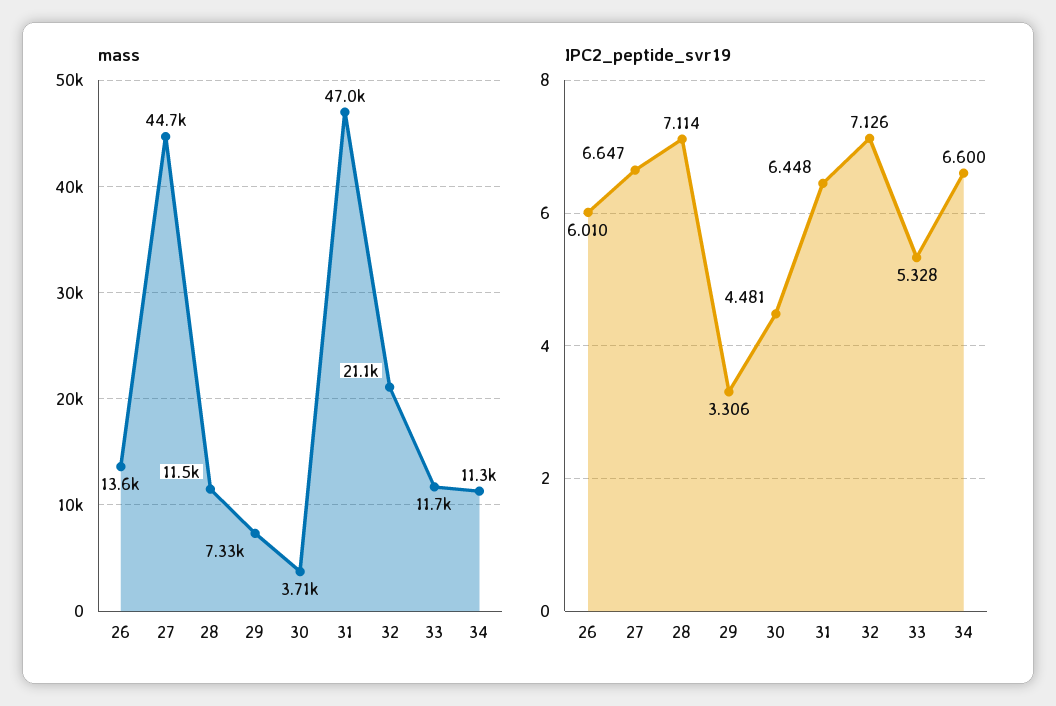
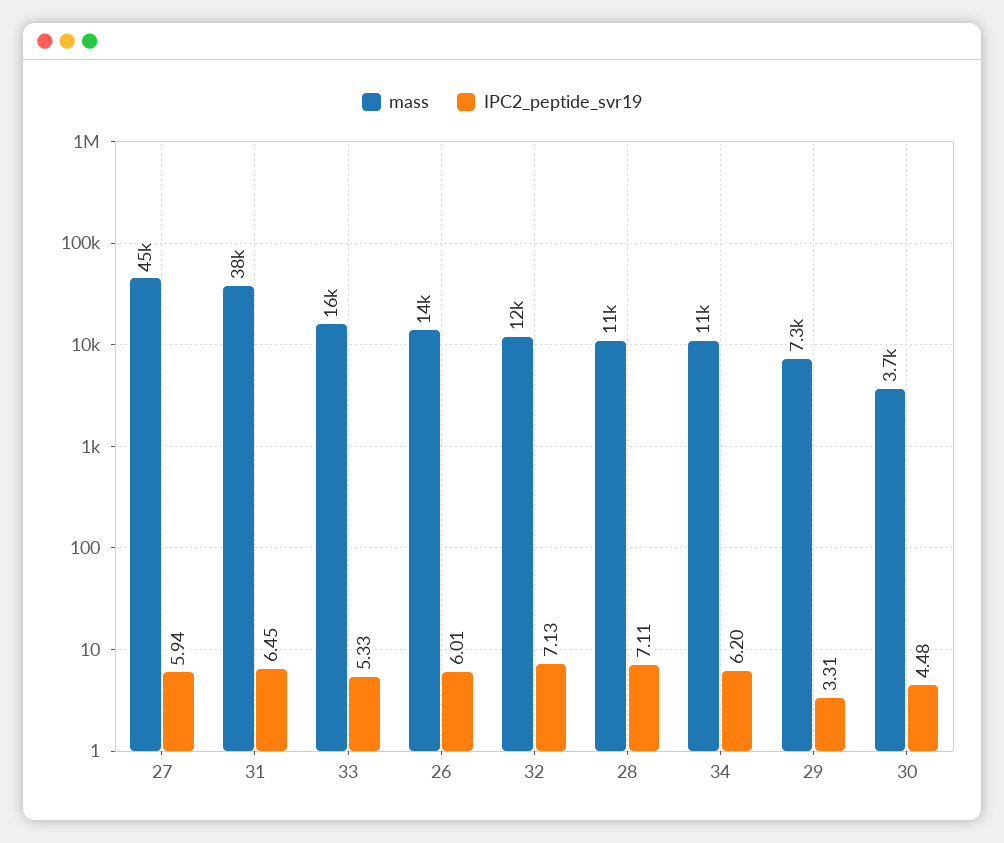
mass, 31: 47000 -> 38000
mass, 32: 21100 -> 12000
mass, 33: 11700 -> 16000
IPC2_peptide_svr19, 27: 6.647 -> 5.94
IPC2_peptide_svr19, 34: 6.6 -> 6.2

